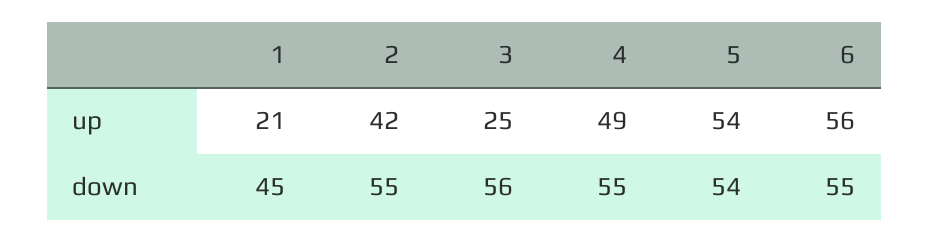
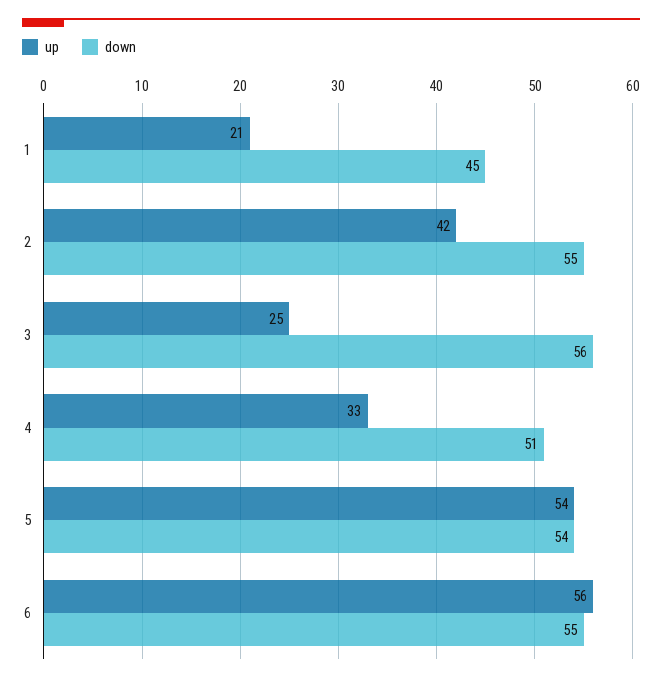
up, 4: 49 -> 33
down, 4: 55 -> 51

